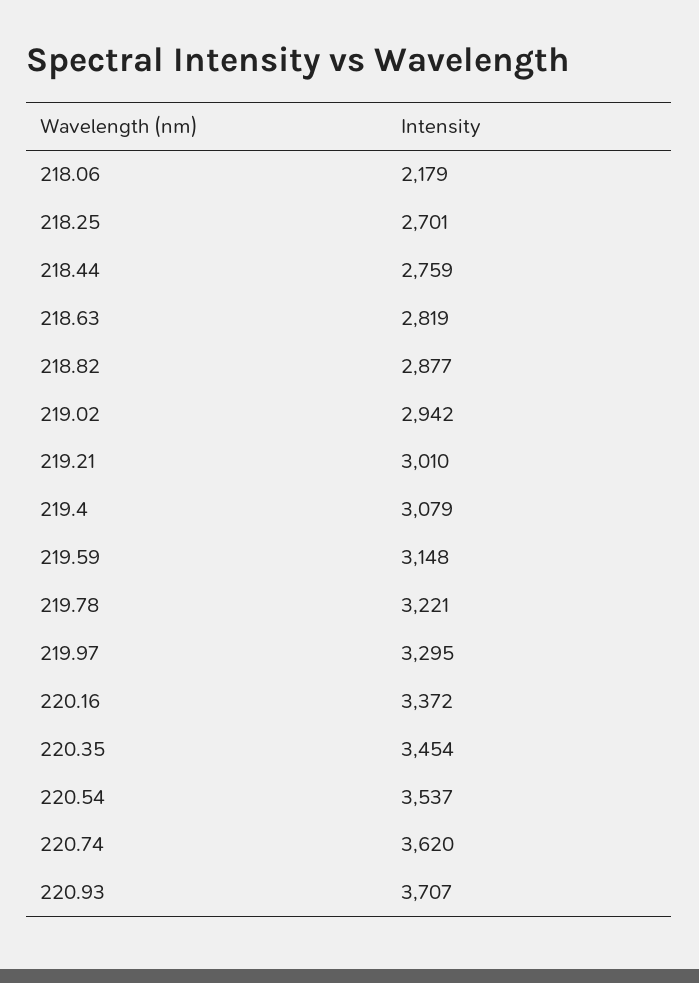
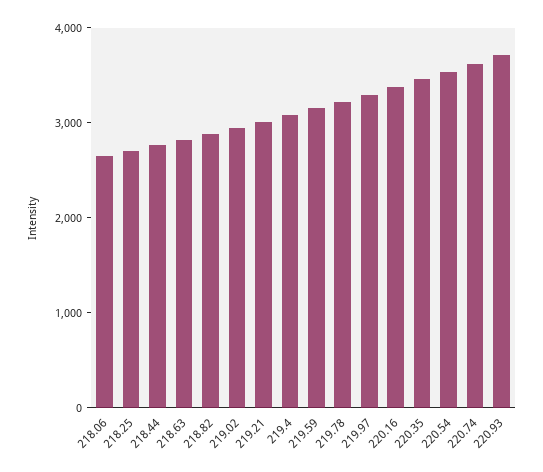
218.06: 2179 -> 2600

